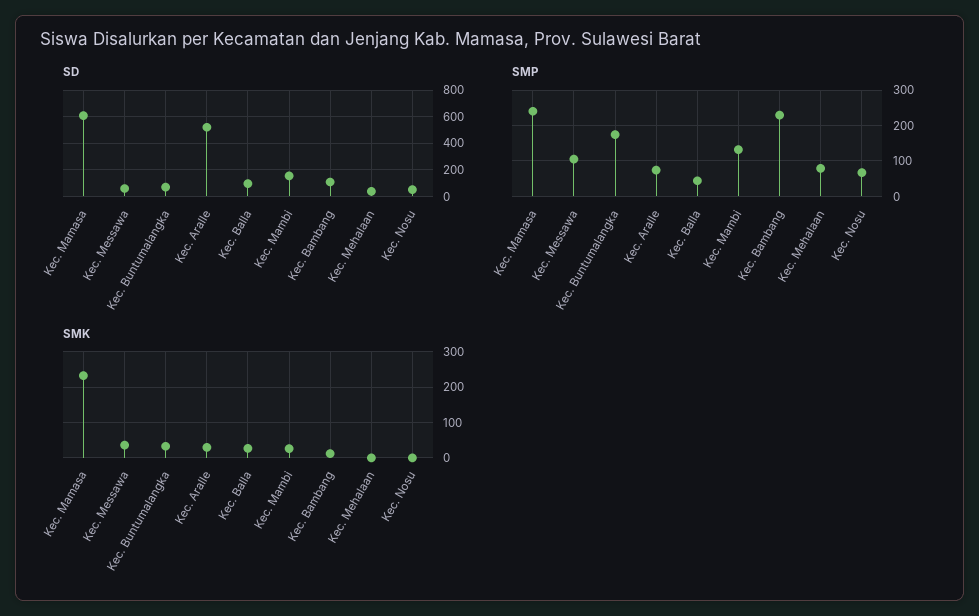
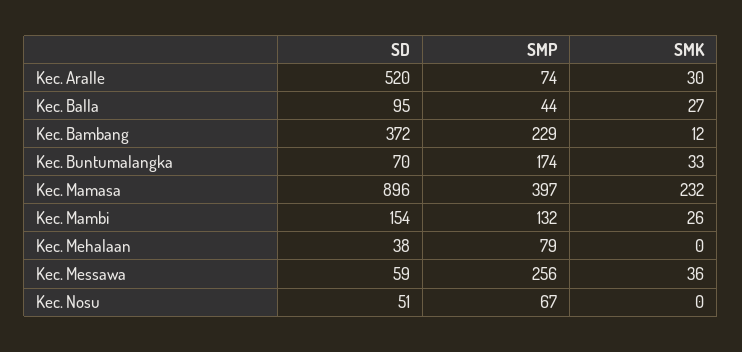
SD, Kec. Mamasa: 600 -> 896
SD, Kec. Bambang: 100 -> 372
SMP, Kec. Mamasa: 240 -> 397
SMP, Kec. Messawa: 100 -> 256

